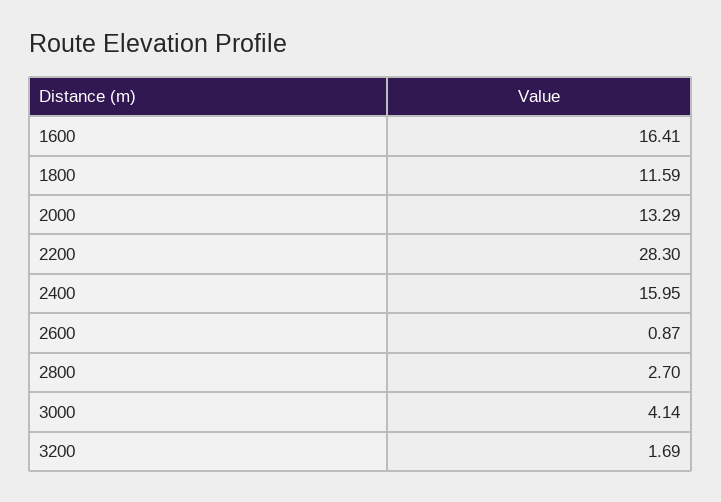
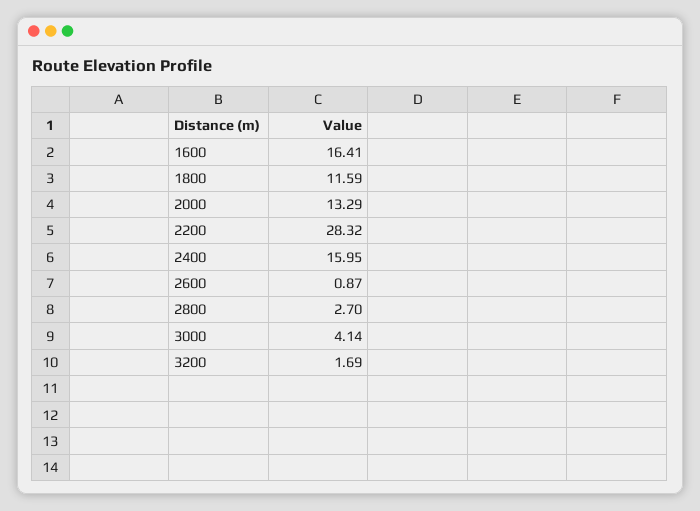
2200: 28.3 -> 28.32

